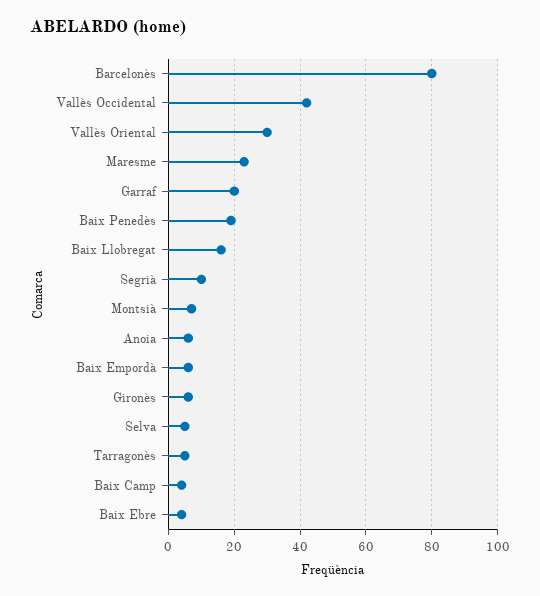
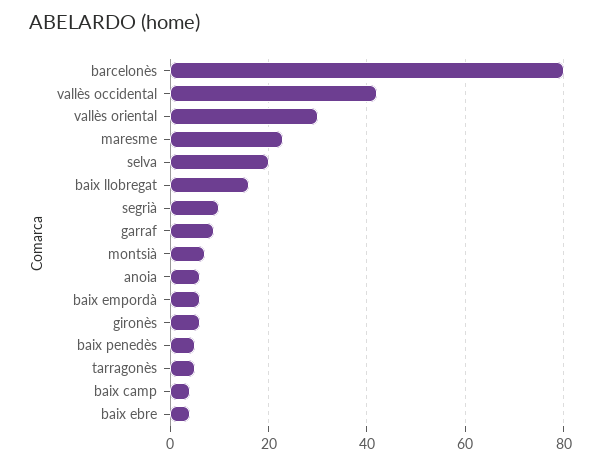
Garraf: 20 -> 10
Baix Penedès: 20 -> 5
Selva: 5 -> 20

